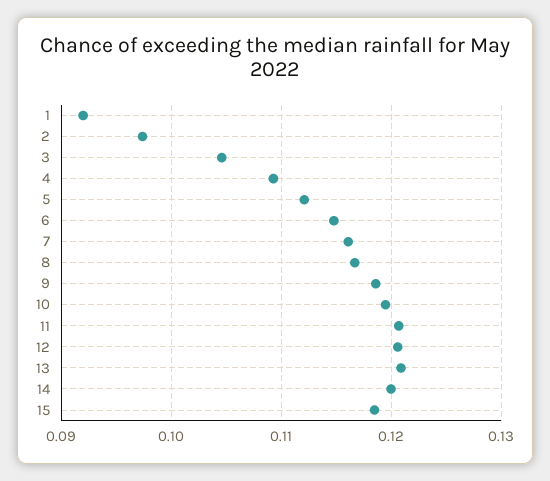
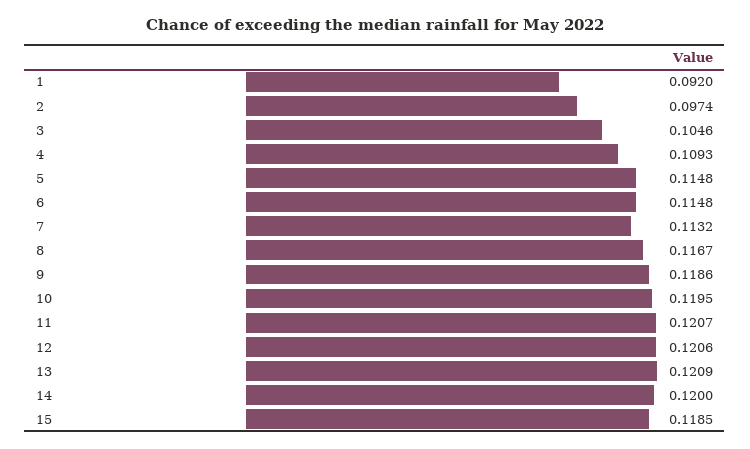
5: 0.112 -> 0.1148
7: 0.116 -> 0.1132

